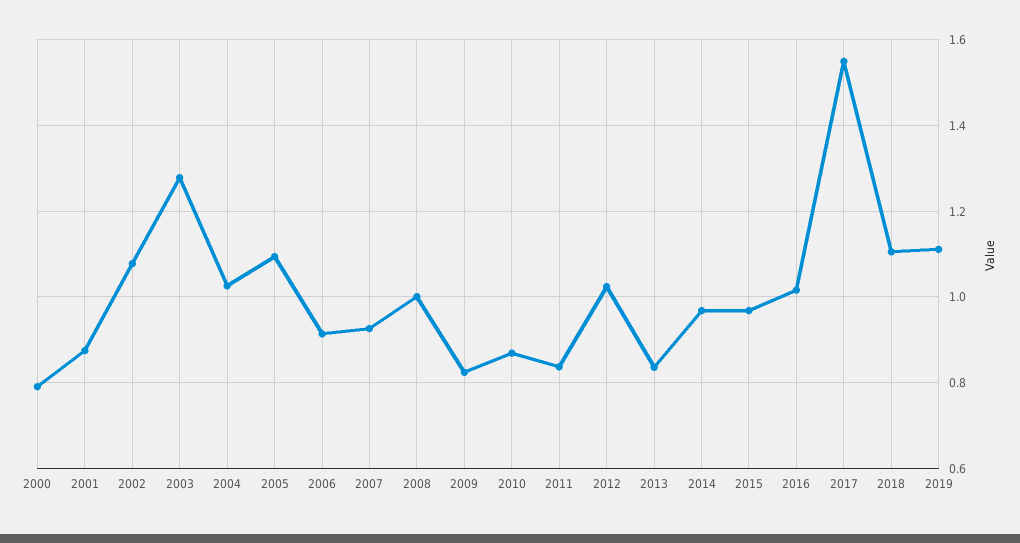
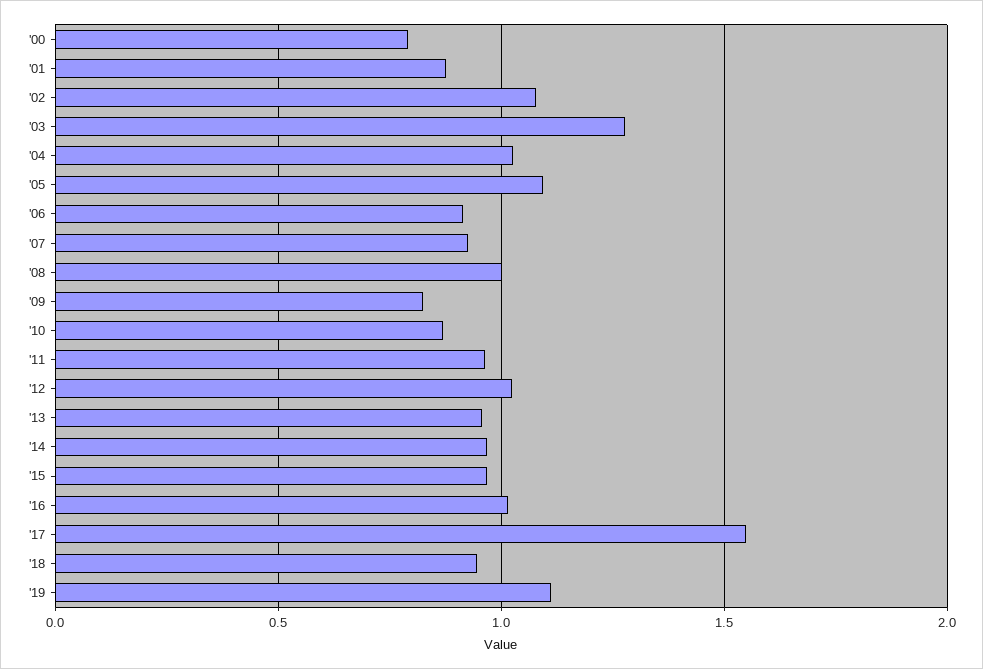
2011: 0.84 -> 0.95
2013: 0.84 -> 0.95
2018: 1.1 -> 0.95

